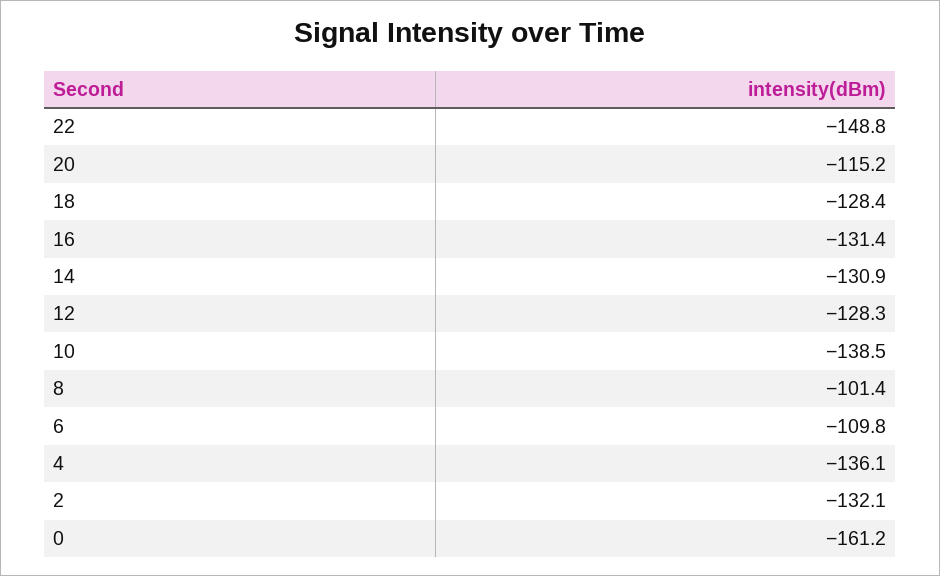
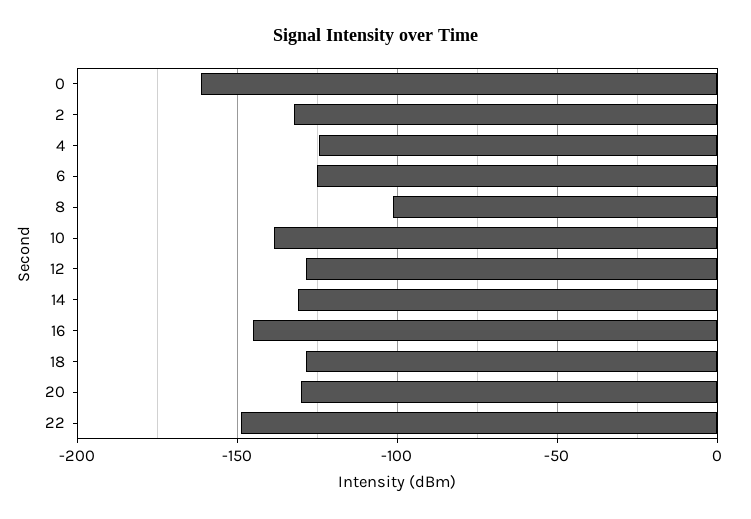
20: -115.2 -> -130
16: -131.4 -> -145
6: -109.8 -> -125
4: -136.1 -> -125

